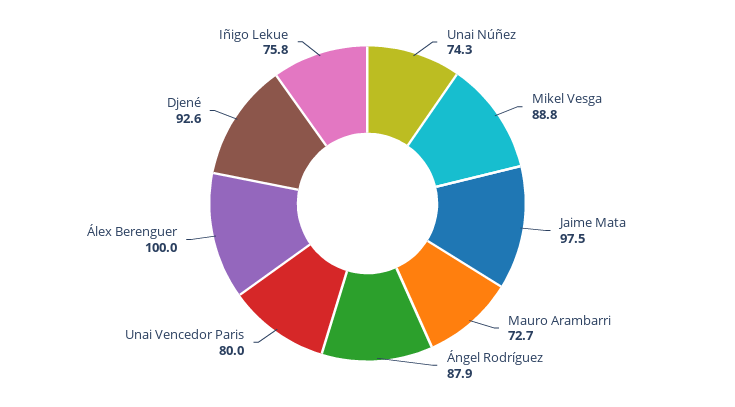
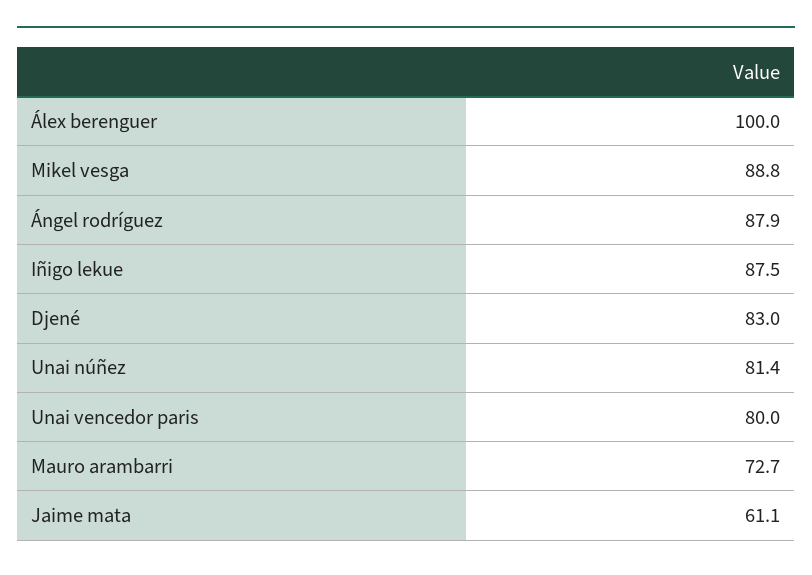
Unai Núñez: 74.3 -> 81.4
Jaime Mata: 97.5 -> 61.1
Djené: 92.6 -> 83
Iñigo Lekue: 75.8 -> 87.5

